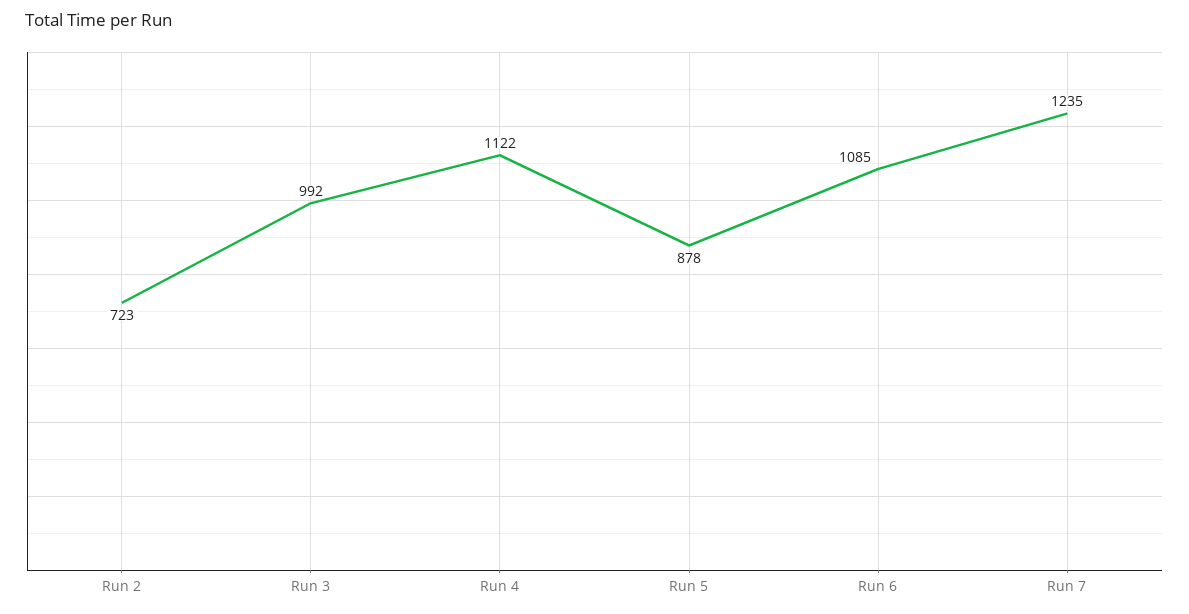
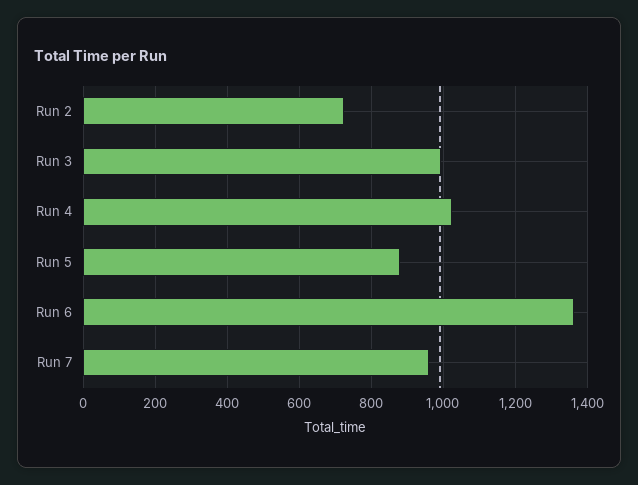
Run 4: 1122 -> 1020
Run 6: 1085 -> 1360
Run 7: 1235 -> 960

